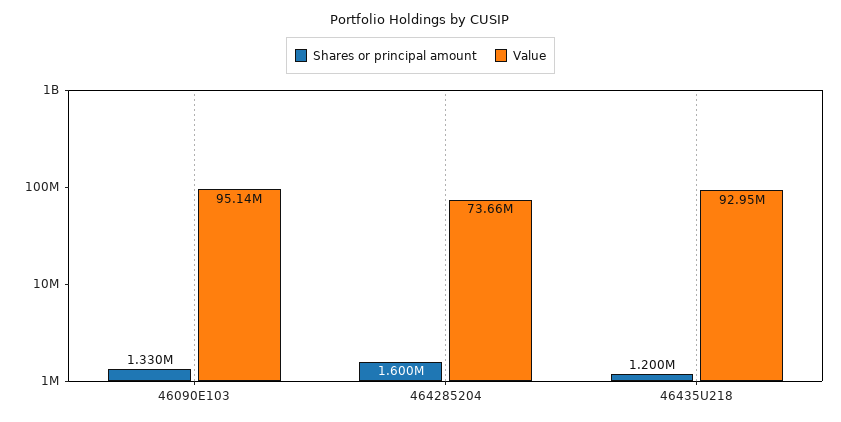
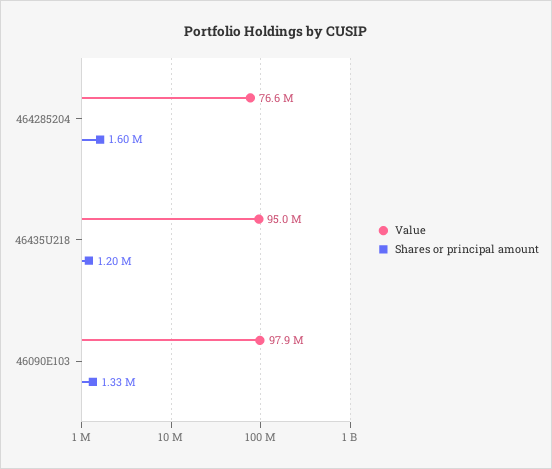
Value, 46090E103: 95140000 -> 97900000
Value, 464285204: 73660000 -> 76600000
Value, 46435U218: 92950000 -> 95000000

